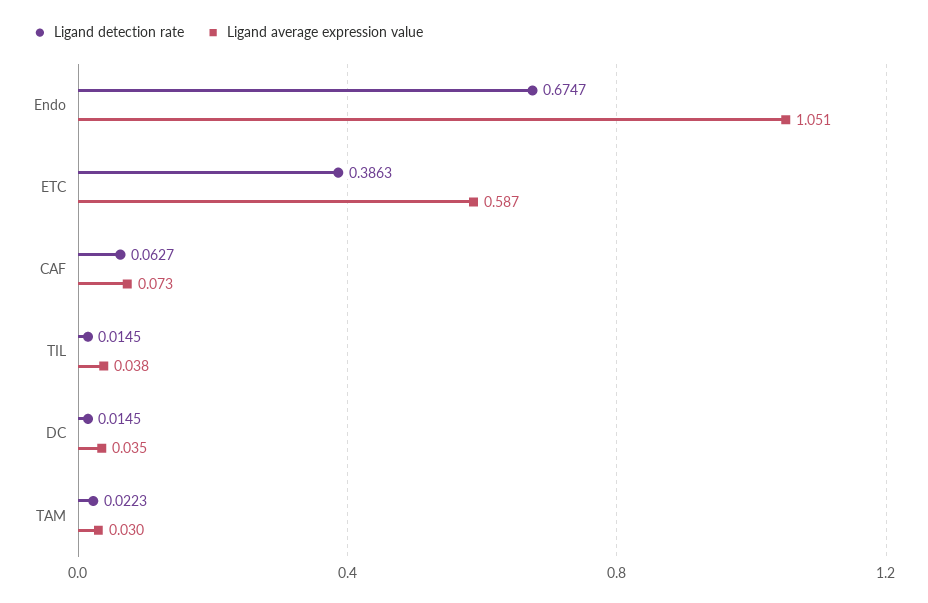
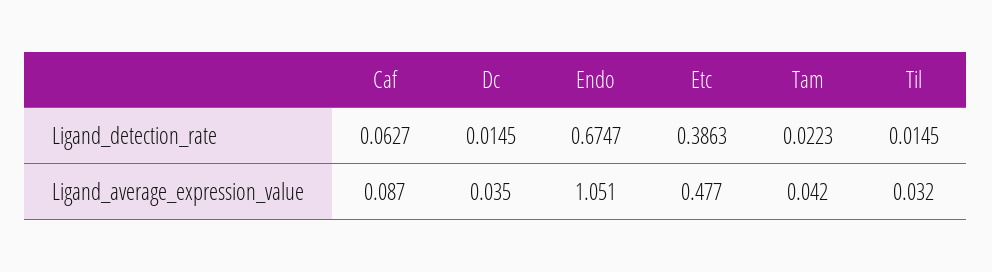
Ligand average expression value, ETC: 0.587 -> 0.477
Ligand average expression value, CAF: 0.073 -> 0.087
Ligand average expression value, TIL: 0.038 -> 0.032
Ligand average expression value, TAM: 0.03 -> 0.042

